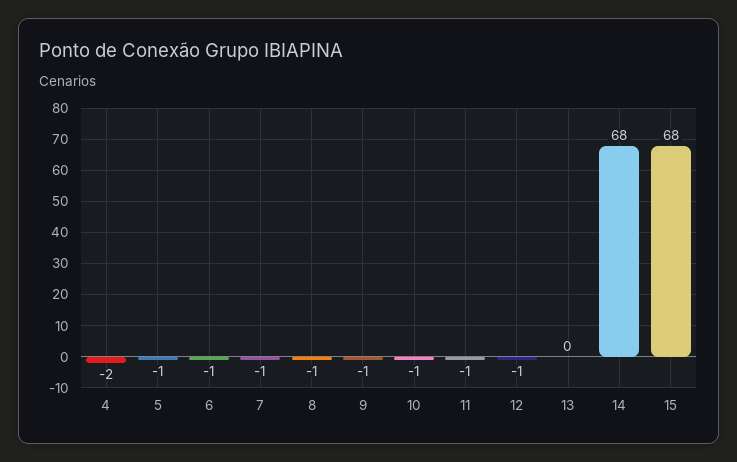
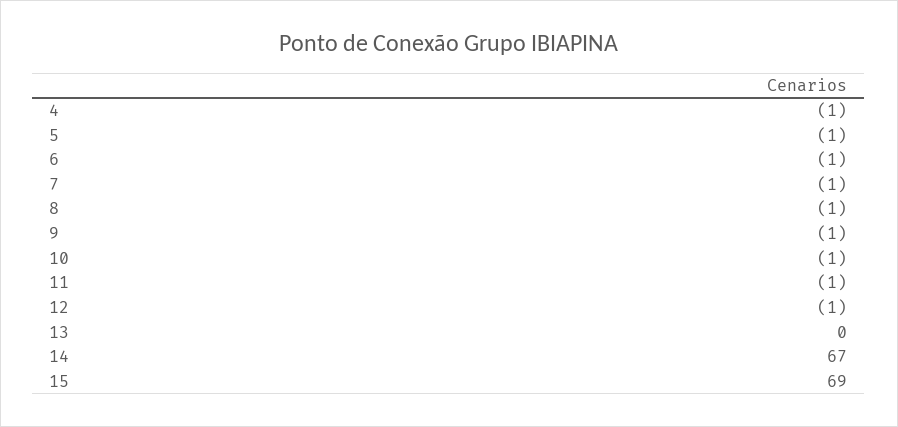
4: -2 -> -1
14: 68 -> 67
15: 68 -> 69

